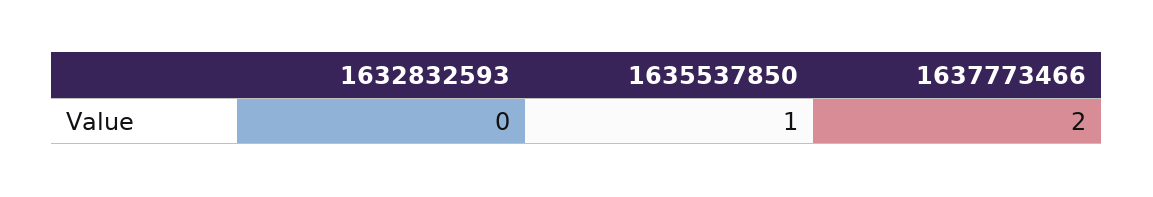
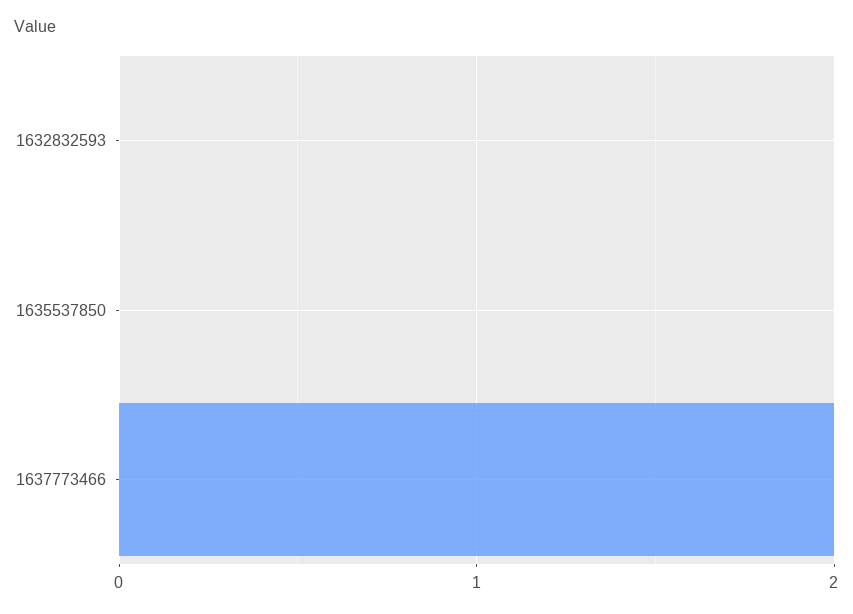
1635537850: 1 -> 0

